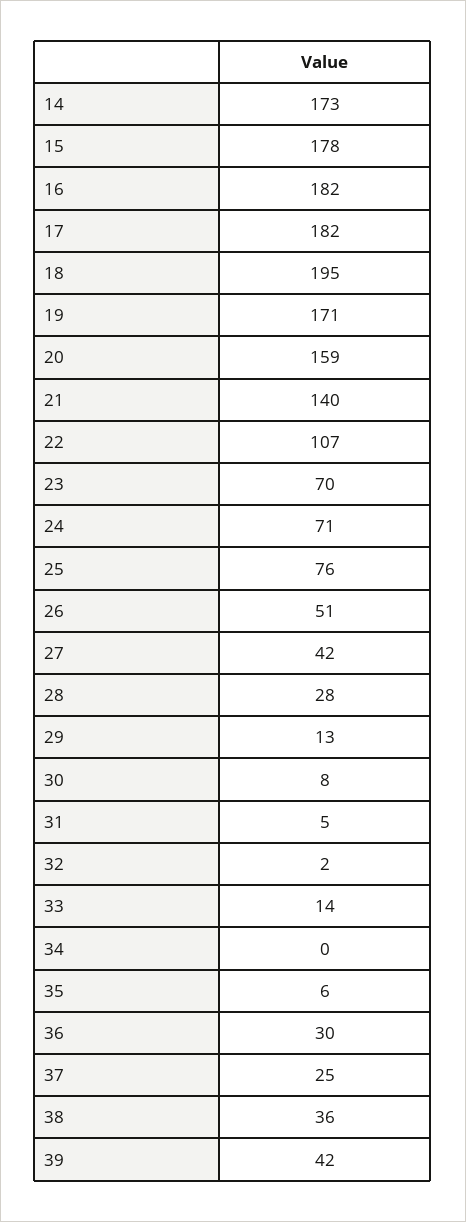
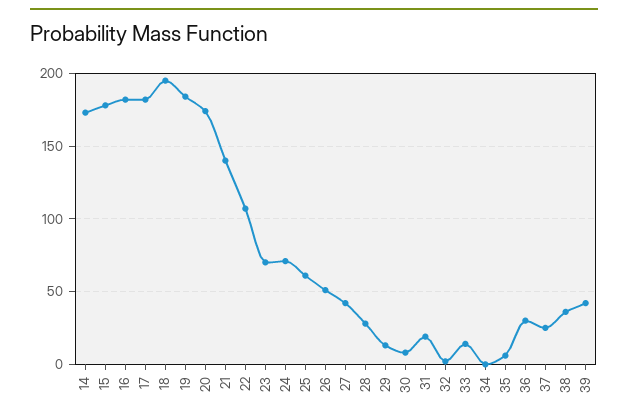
19: 171 -> 185
20: 159 -> 175
25: 76 -> 60
31: 5 -> 20

